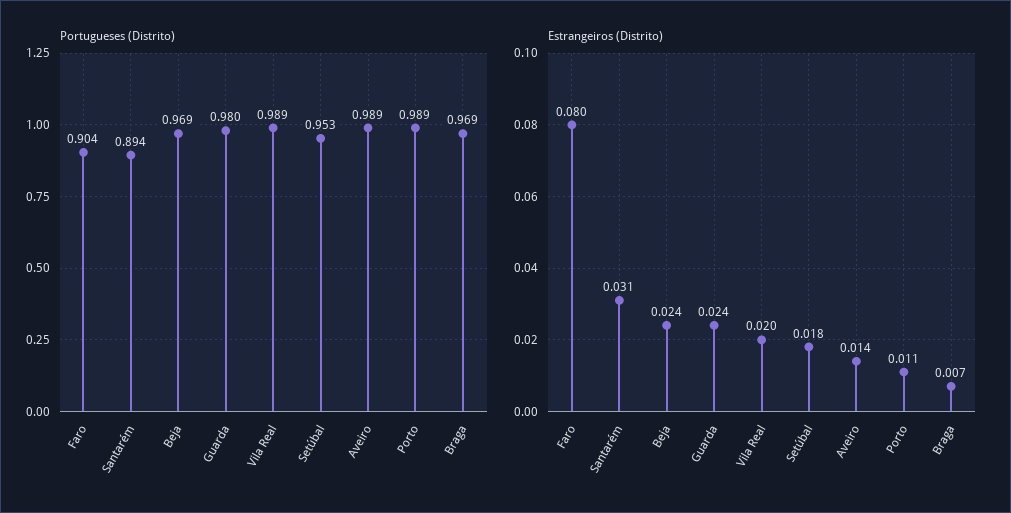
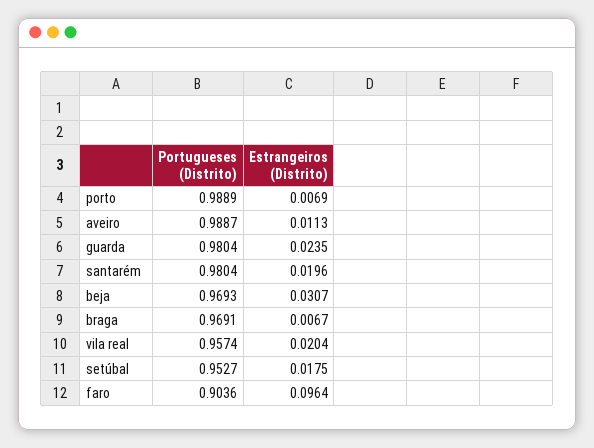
Portugueses (Distrito), Santarém: 0.894 -> 0.9804
Portugueses (Distrito), Vila Real: 0.989 -> 0.9574
Estrangeiros (Distrito), Faro: 0.08 -> 0.0964
Estrangeiros (Distrito), Santarém: 0.031 -> 0.0196
Estrangeiros (Distrito), Beja: 0.024 -> 0.0307
Estrangeiros (Distrito), Aveiro: 0.014 -> 0.0113
Estrangeiros (Distrito), Porto: 0.011 -> 0.0069

